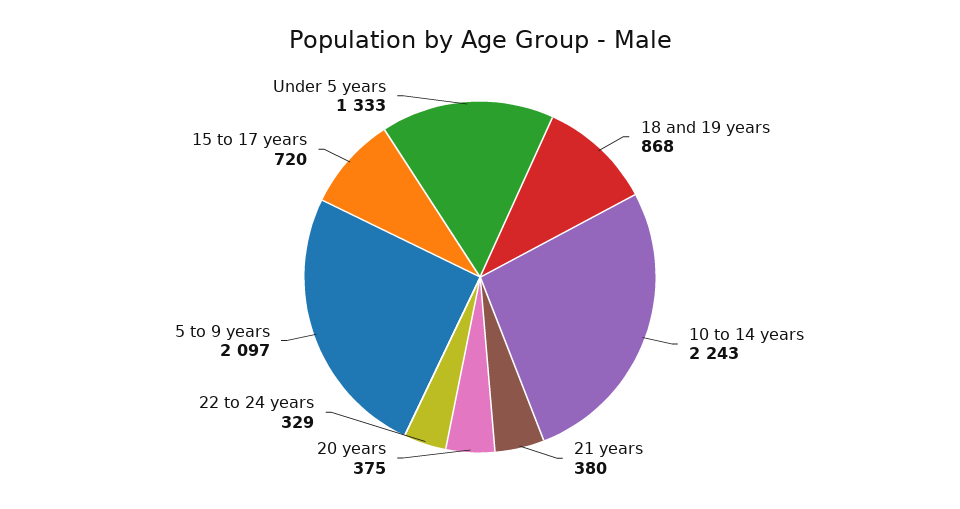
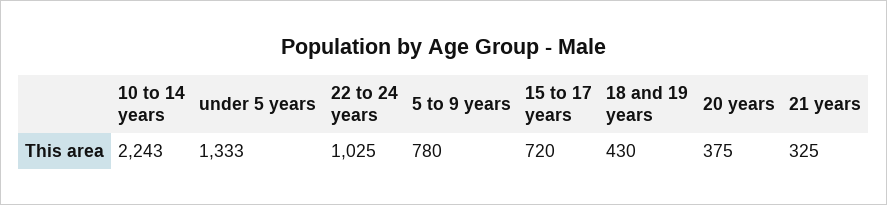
18 and 19 years: 868 -> 430
21 years: 380 -> 325
22 to 24 years: 329 -> 1025
5 to 9 years: 2097 -> 780

